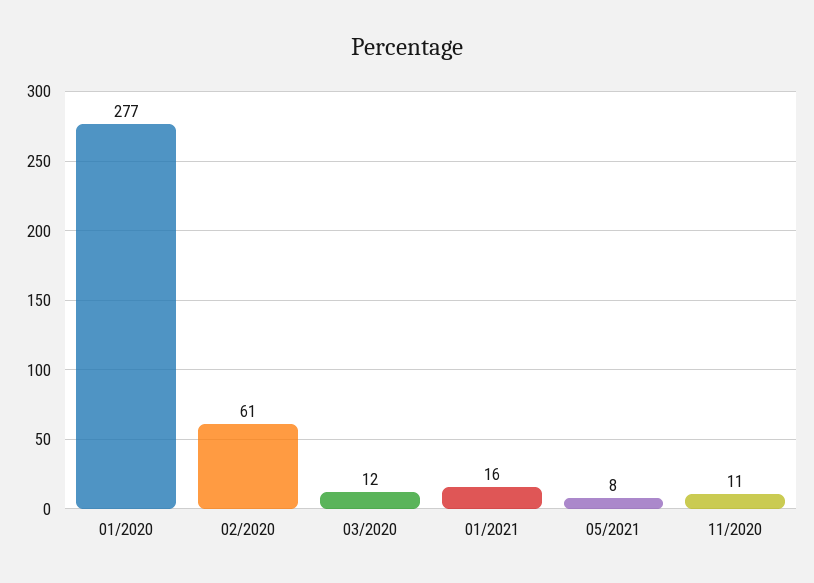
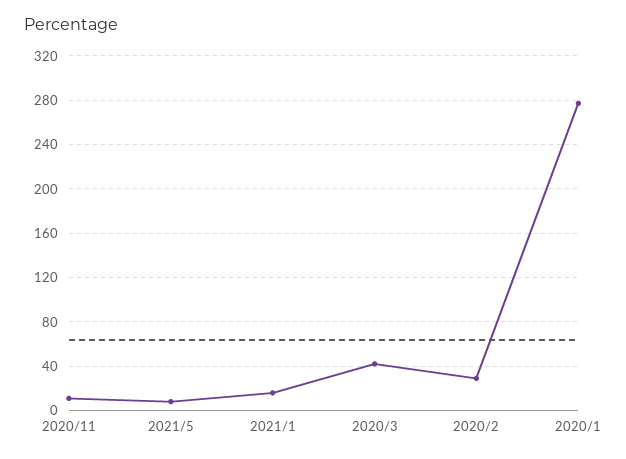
02/2020: 61 -> 30
03/2020: 12 -> 40

